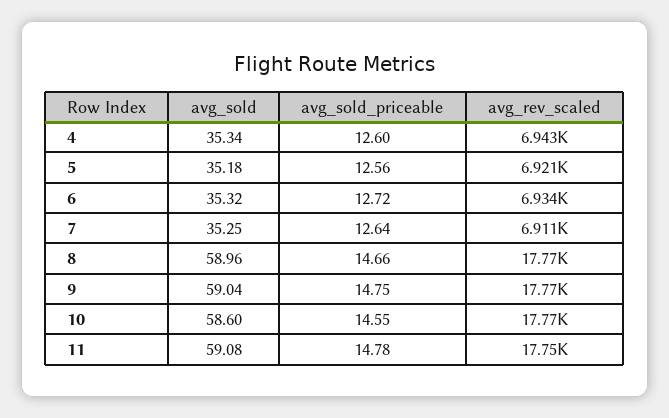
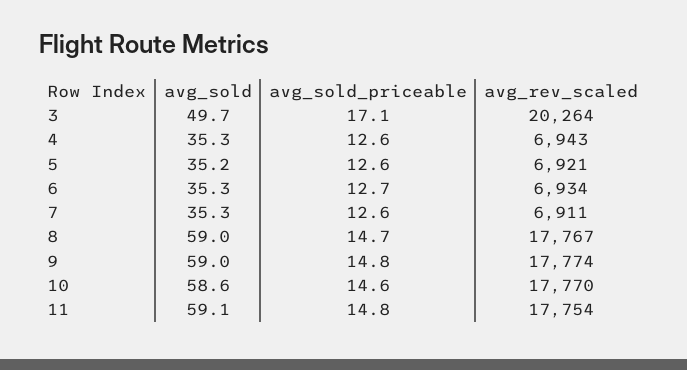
avg_sold, 3: none -> 49.7
avg_sold_priceable, 3: none -> 17.1
avg_rev_scaled, 3: none -> 20264

